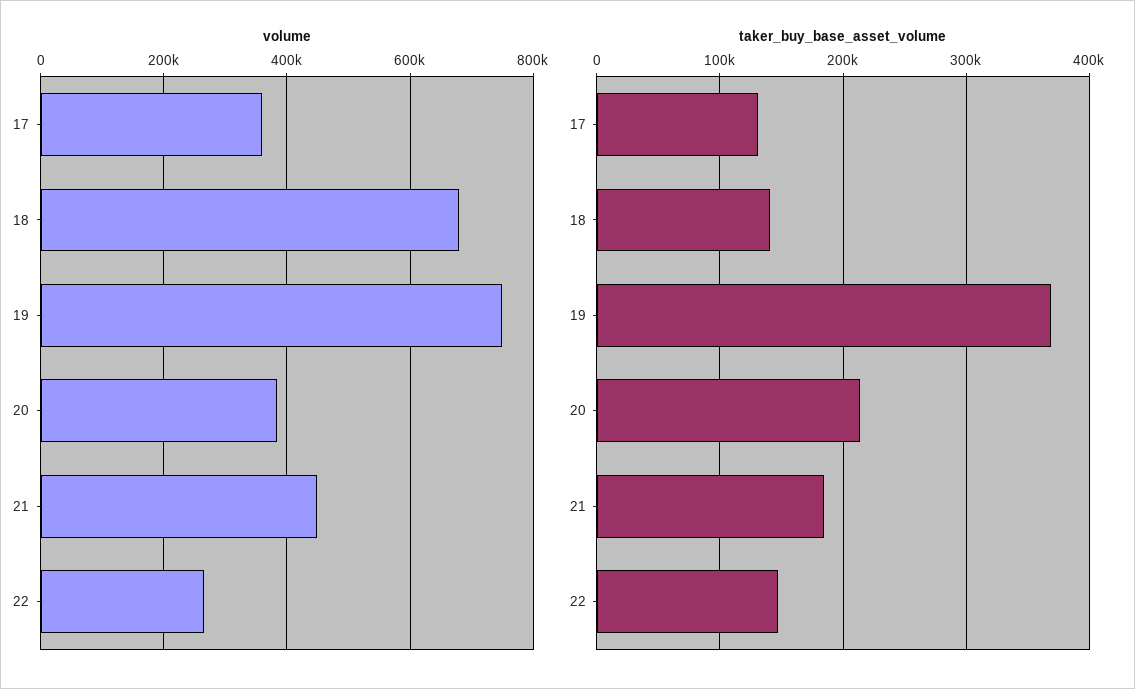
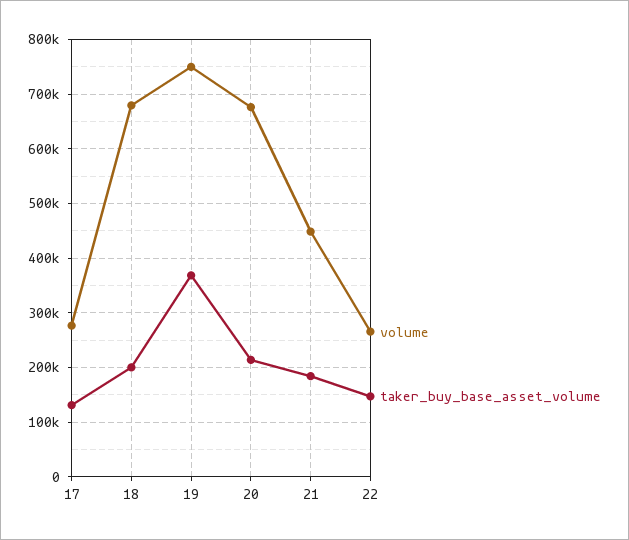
volume, 17: 360000 -> 280000
volume, 20: 380000 -> 680000
taker_buy_base_asset_volume, 18: 140000 -> 200000

